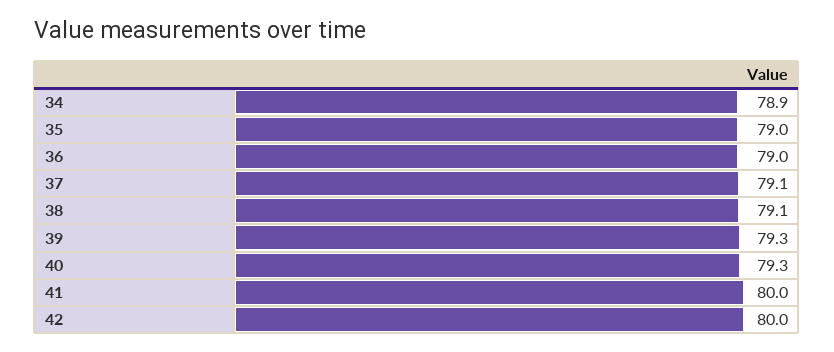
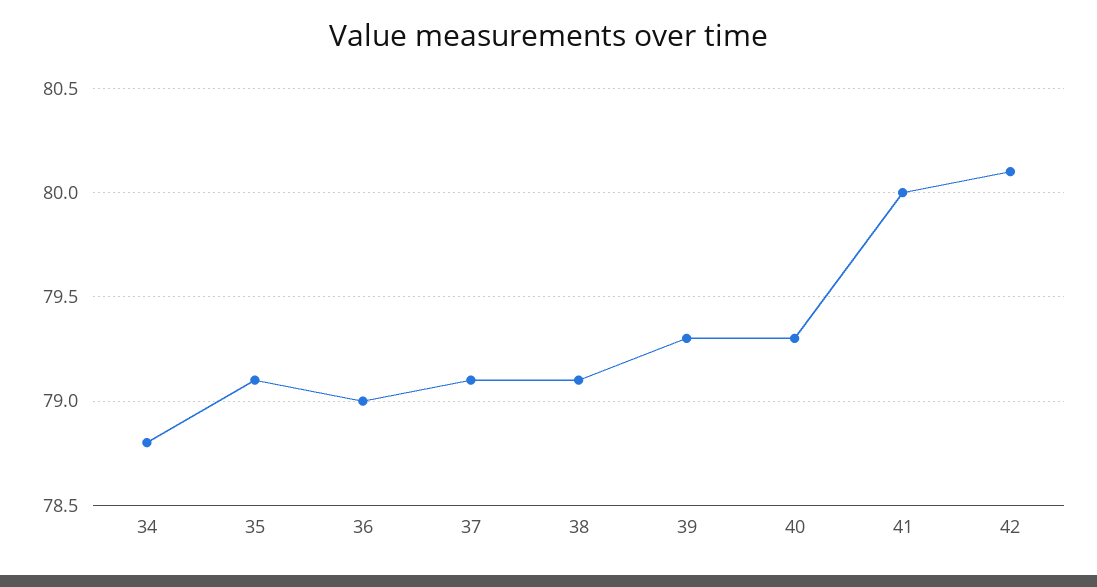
34: 78.9 -> 78.8
35: 79 -> 79.1
42: 80 -> 80.1

